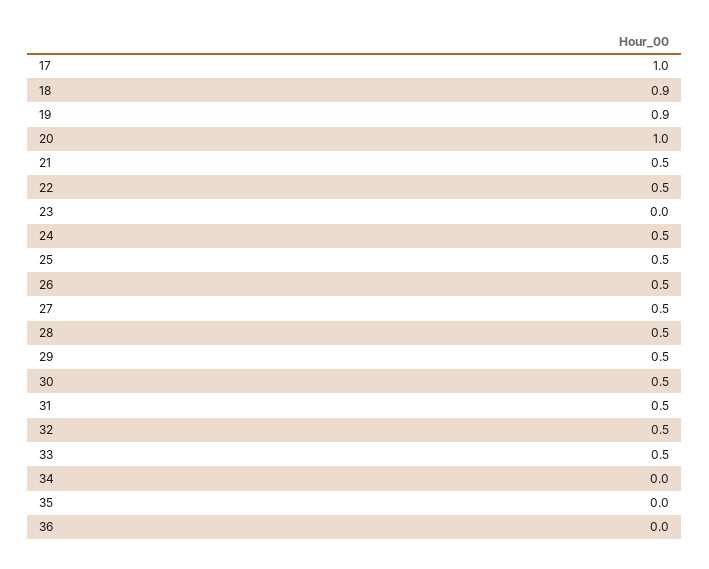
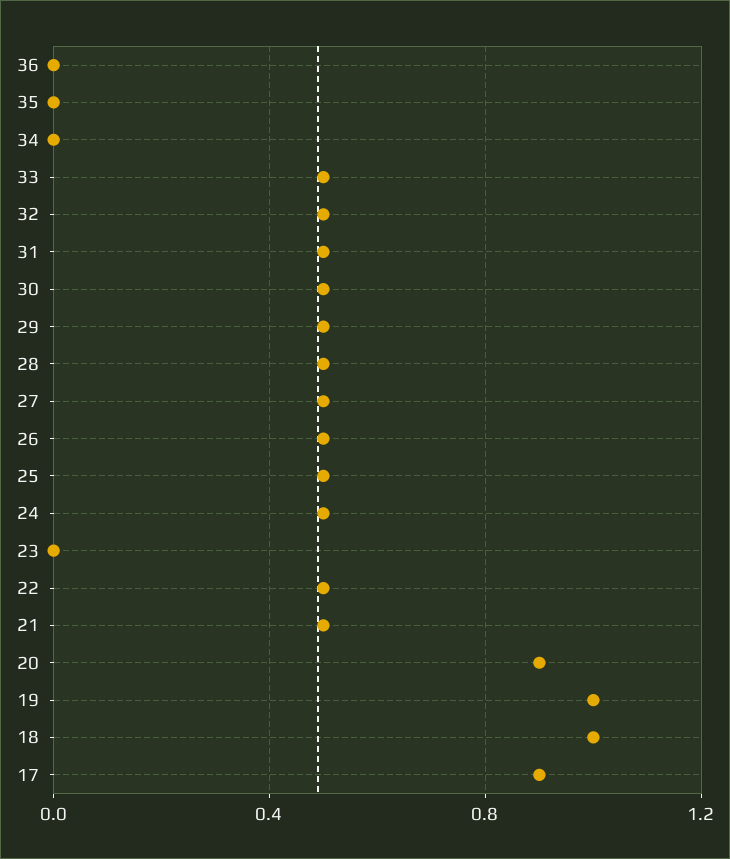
17: 1 -> 0.9
18: 0.9 -> 1
19: 0.9 -> 1
20: 1 -> 0.9

